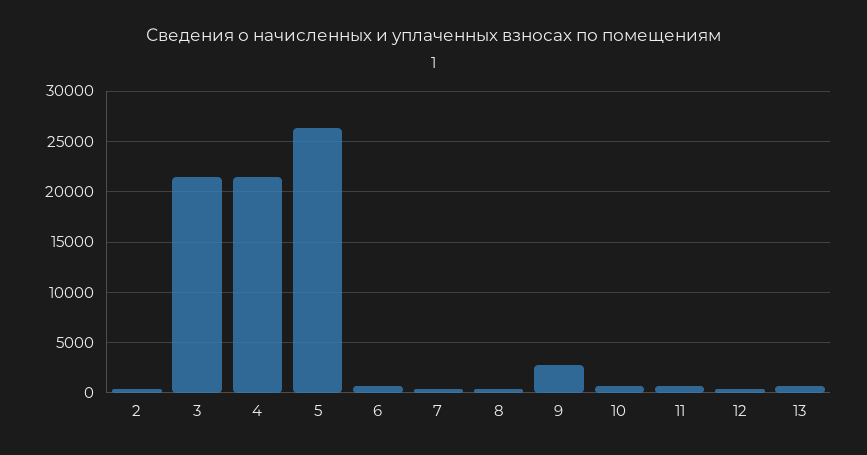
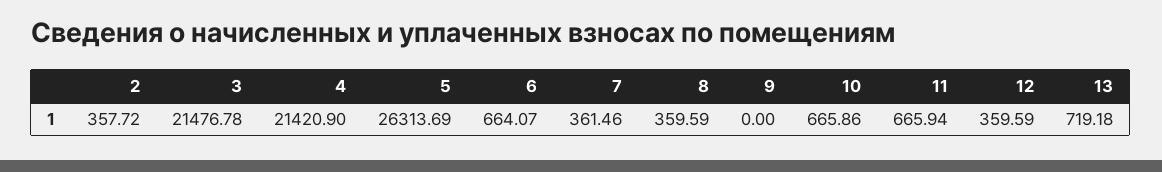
9: 3000 -> 0

